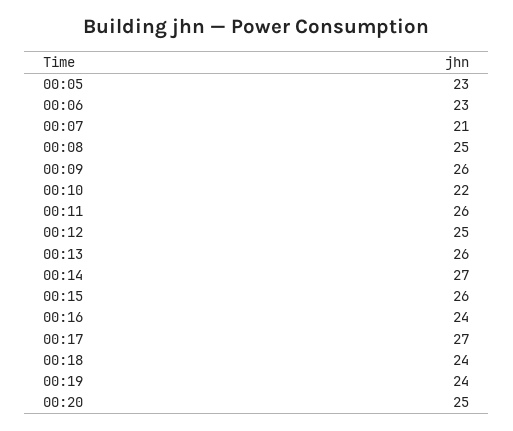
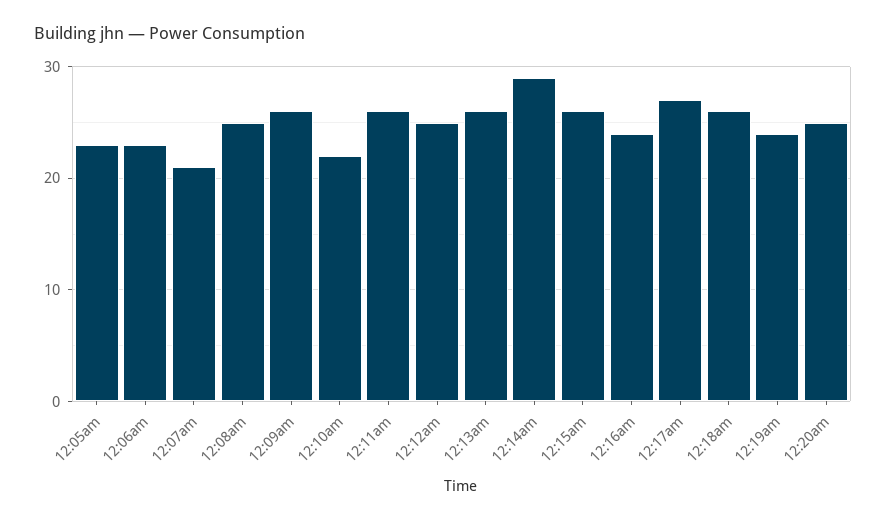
00:14: 27 -> 29
00:18: 24 -> 26

